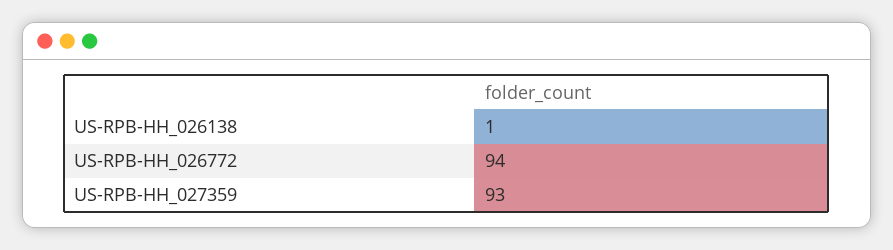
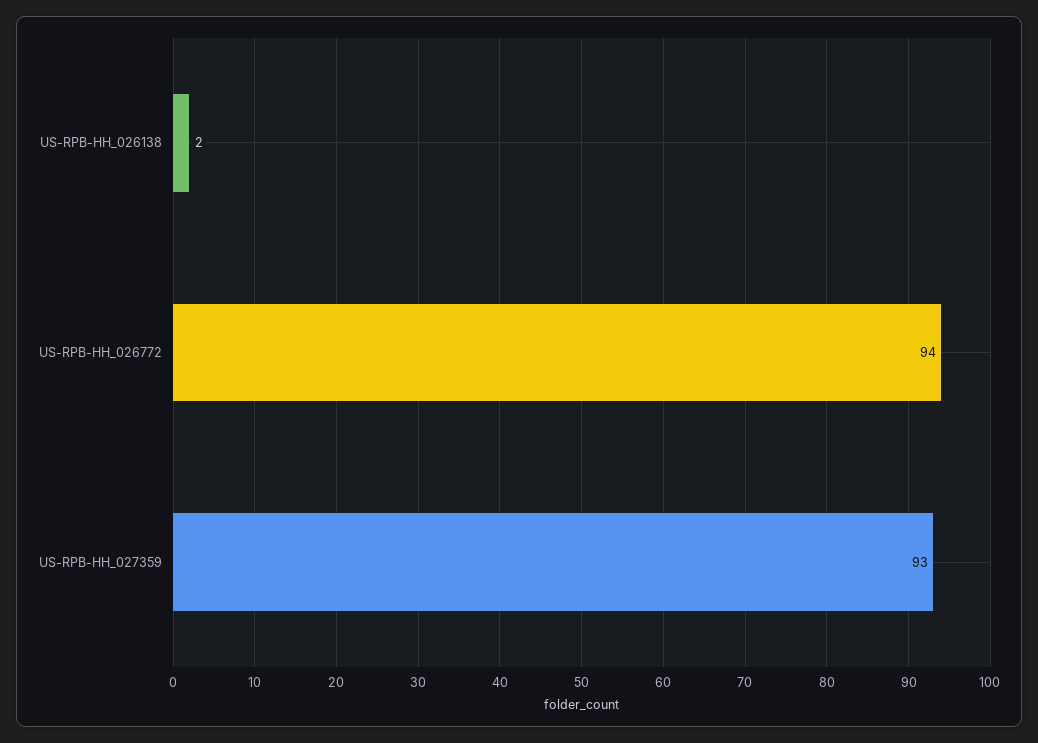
US-RPB-HH_026138: 1 -> 2

